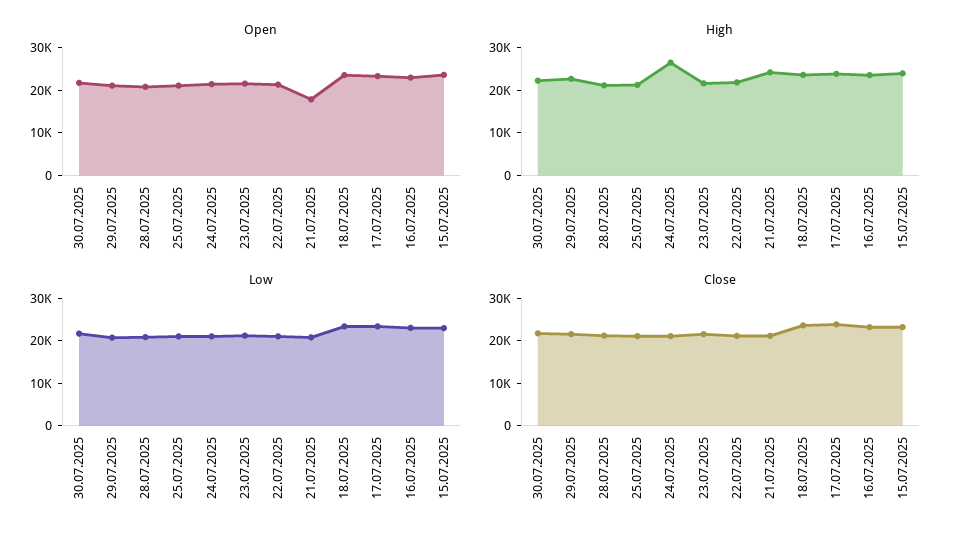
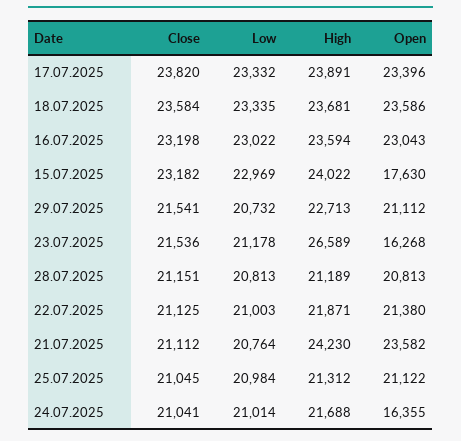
Open, 30.07.2025: 22000 -> none
Open, 24.07.2025: 22000 -> 16355
Open, 23.07.2025: 22000 -> 16268
Open, 21.07.2025: 18000 -> 23582
Open, 15.07.2025: 24000 -> 17630
High, 30.07.2025: 22000 -> none
High, 24.07.2025: 26000 -> 21688
High, 23.07.2025: 22000 -> 26589
Low, 30.07.2025: 22000 -> none
Close, 30.07.2025: 22000 -> none

